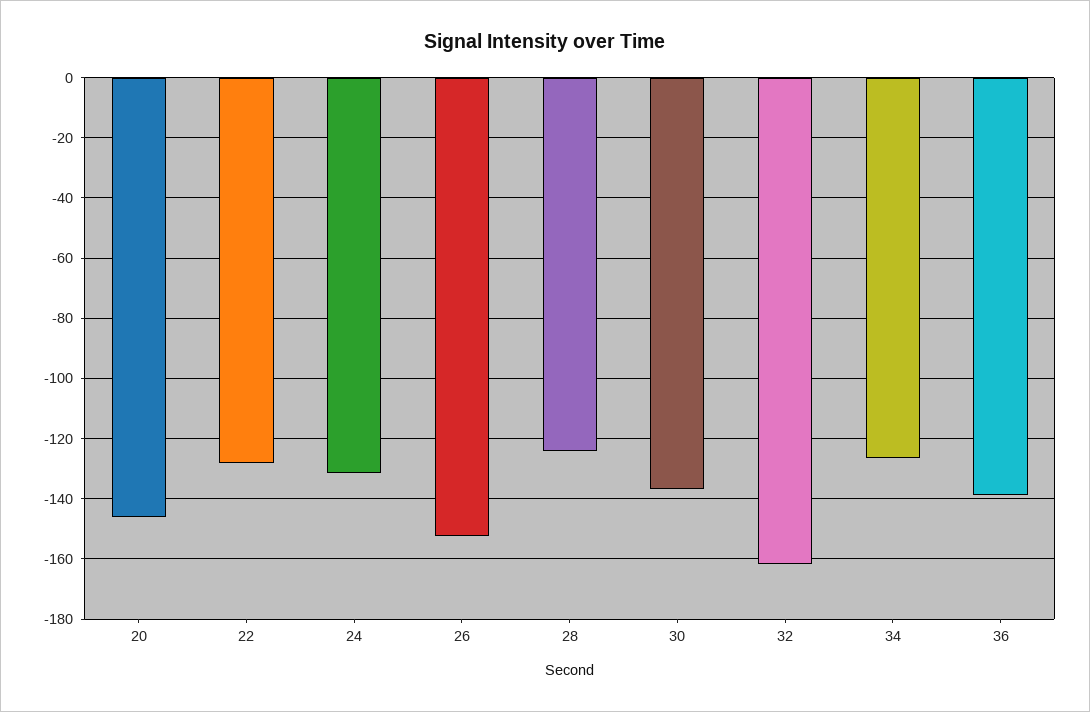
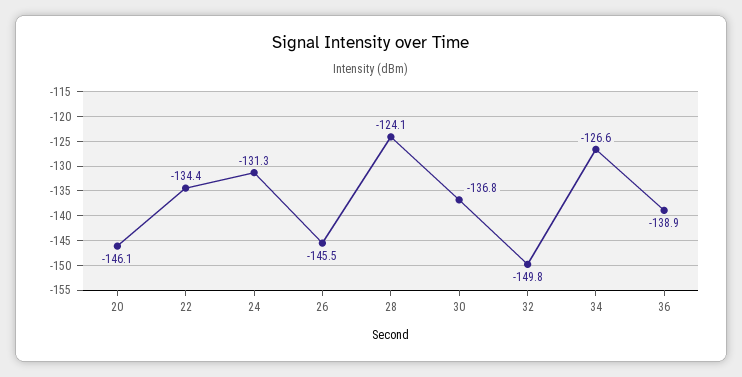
22: -128 -> -134.4
26: -152 -> -145.5
32: -162 -> -149.8

